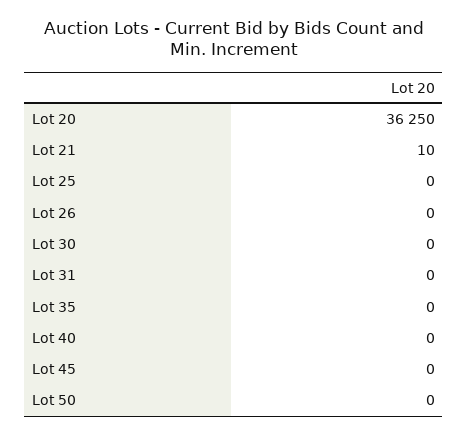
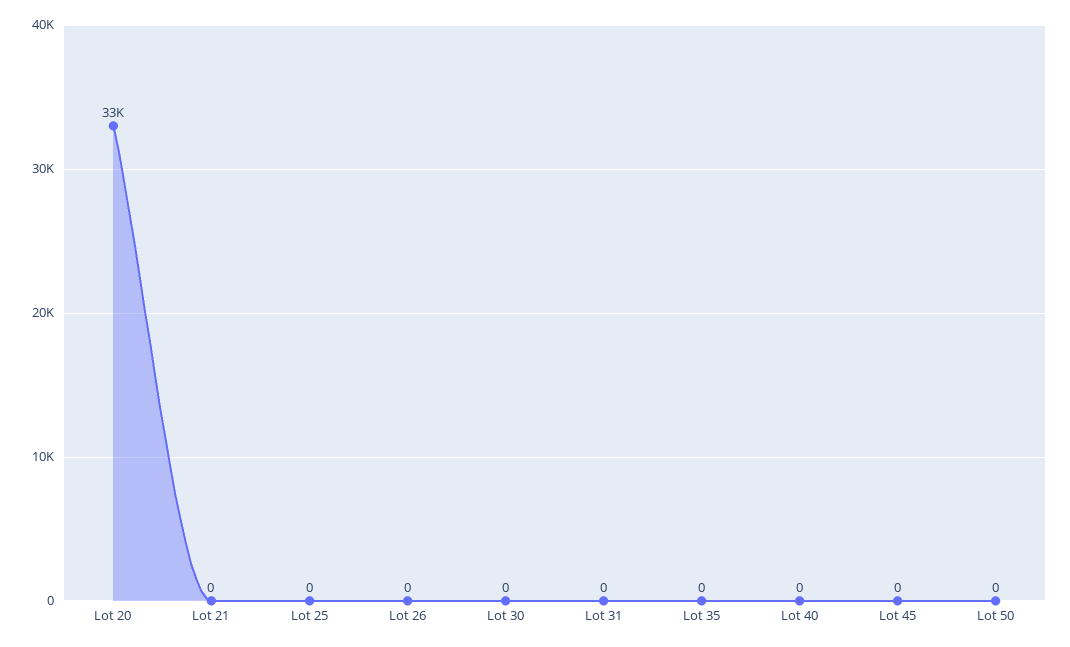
Lot 20: 36250 -> 33000
Lot 21: 10 -> 0

